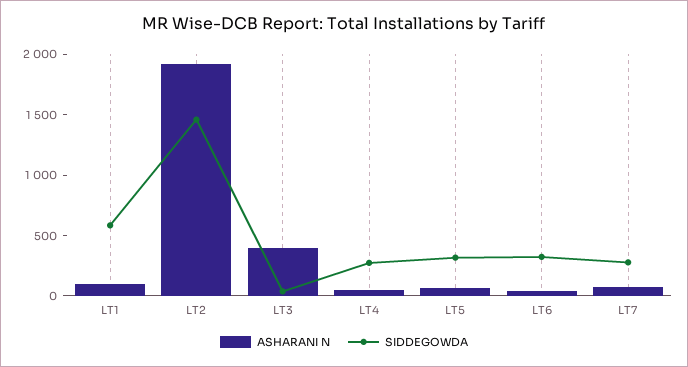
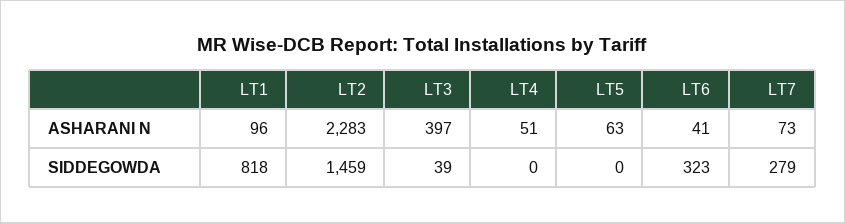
SIDDEGOWDA, LT1: 600 -> 818
ASHARANI N, LT2: 1900 -> 2283
SIDDEGOWDA, LT4: 300 -> 0
SIDDEGOWDA, LT5: 300 -> 0

